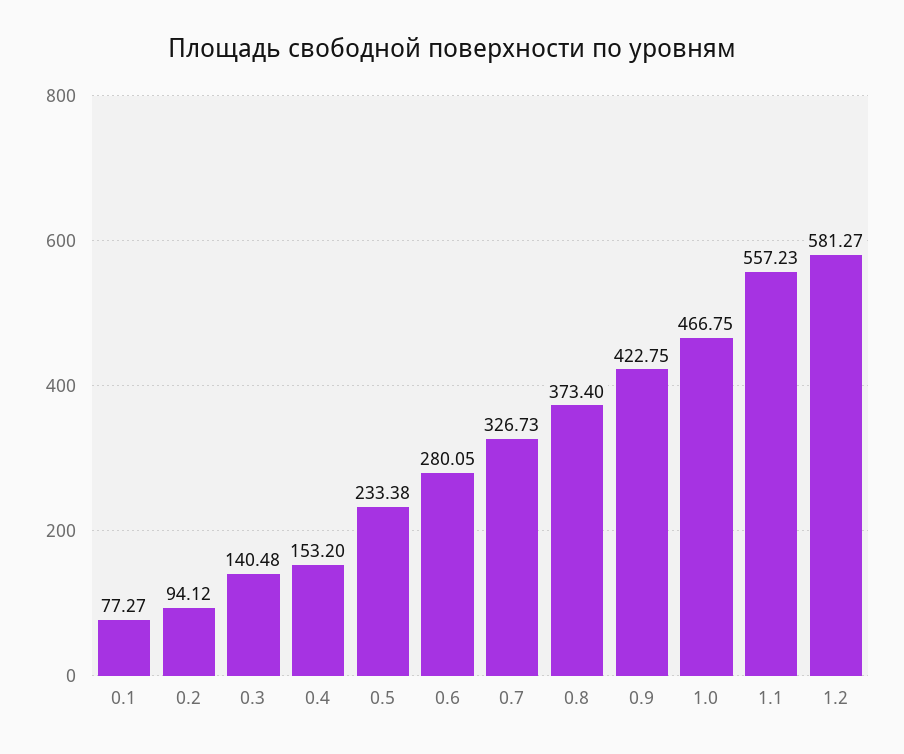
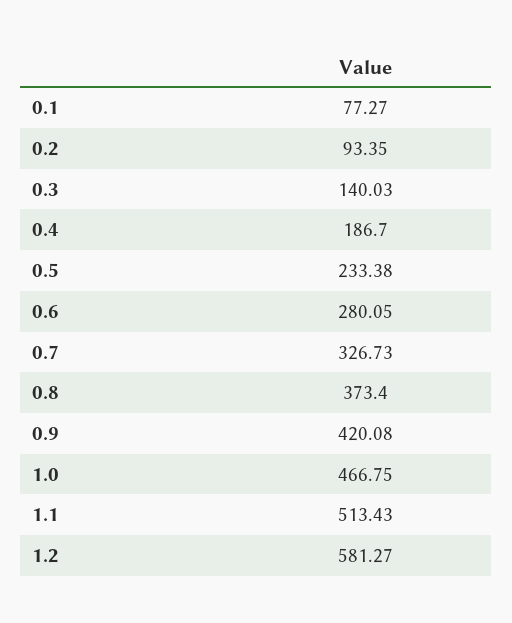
0.2: 94.12 -> 93.35
0.3: 140.48 -> 140.03
0.4: 153.2 -> 186.7
0.9: 422.75 -> 420.08
1.1: 557.23 -> 513.43

